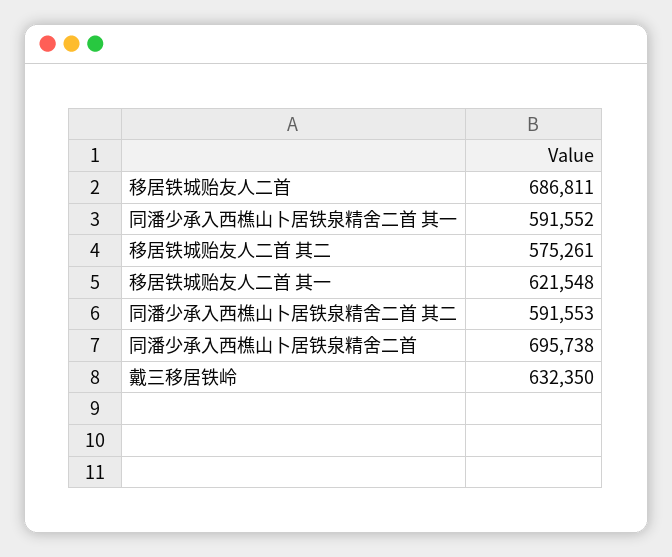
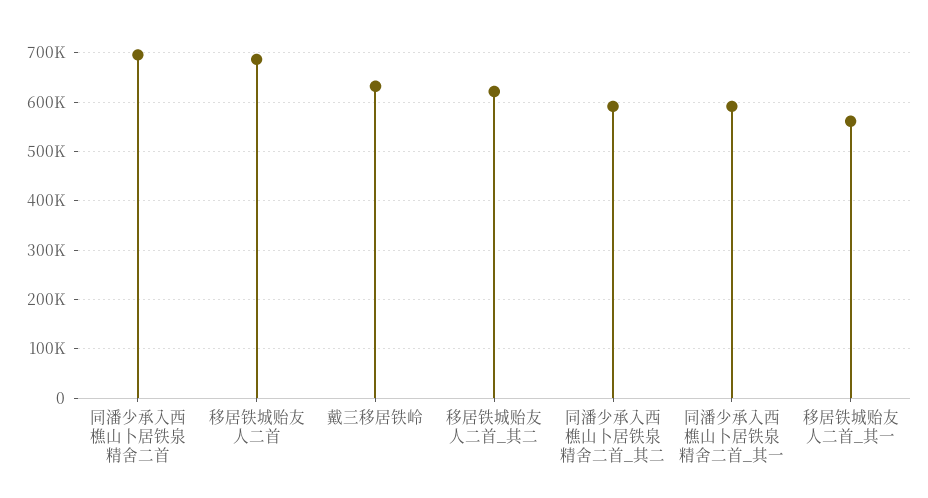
移居铁城贻友人二首 其二: 575261 -> 620000
移居铁城贻友人二首 其一: 621548 -> 560000

